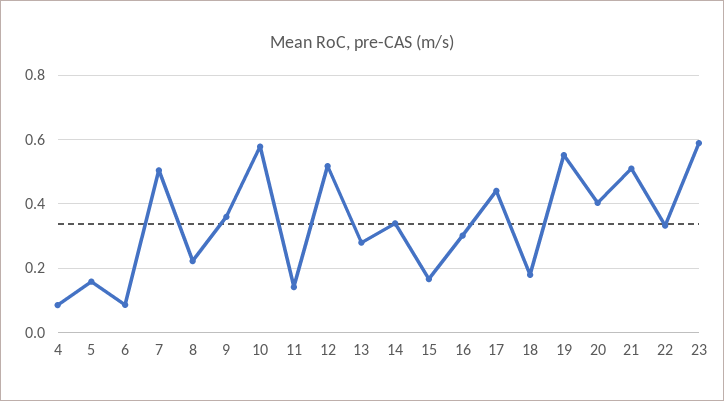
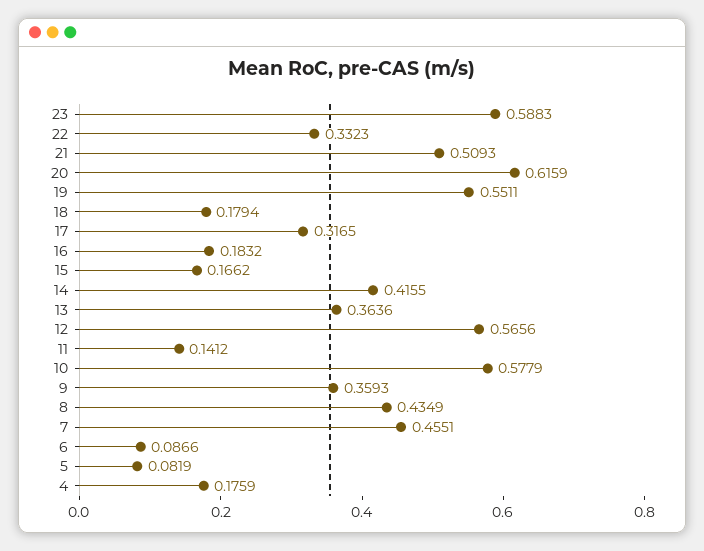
4: 0.08 -> 0.1759
5: 0.16 -> 0.0819
7: 0.5 -> 0.4551
8: 0.22 -> 0.4349
12: 0.52 -> 0.5656
13: 0.28 -> 0.3636
14: 0.34 -> 0.4155
16: 0.3 -> 0.1832
17: 0.44 -> 0.3165
20: 0.4 -> 0.6159

